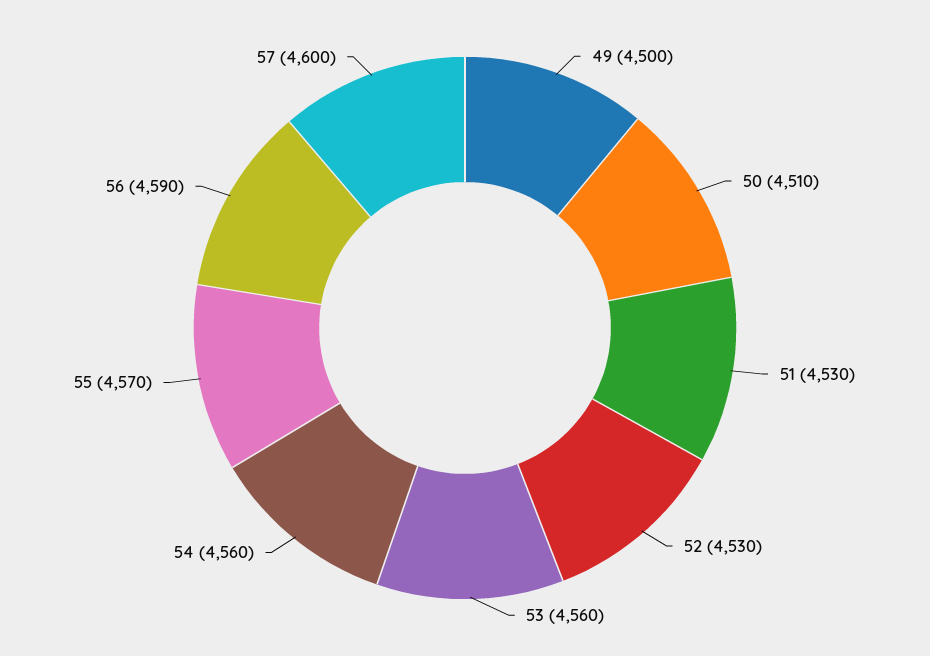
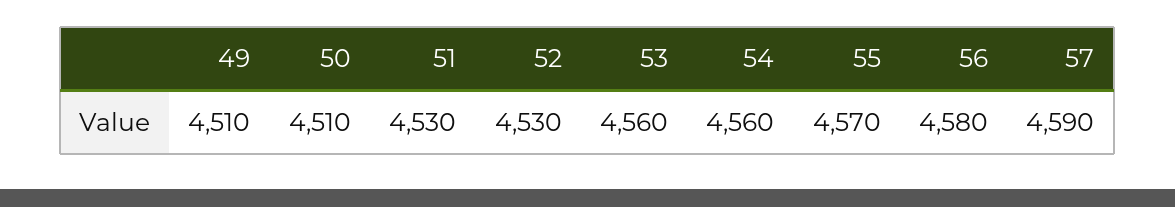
49: 4500 -> 4510
56: 4590 -> 4580
57: 4600 -> 4590

